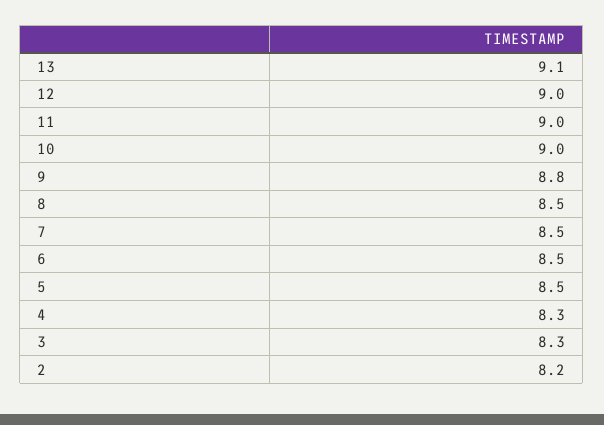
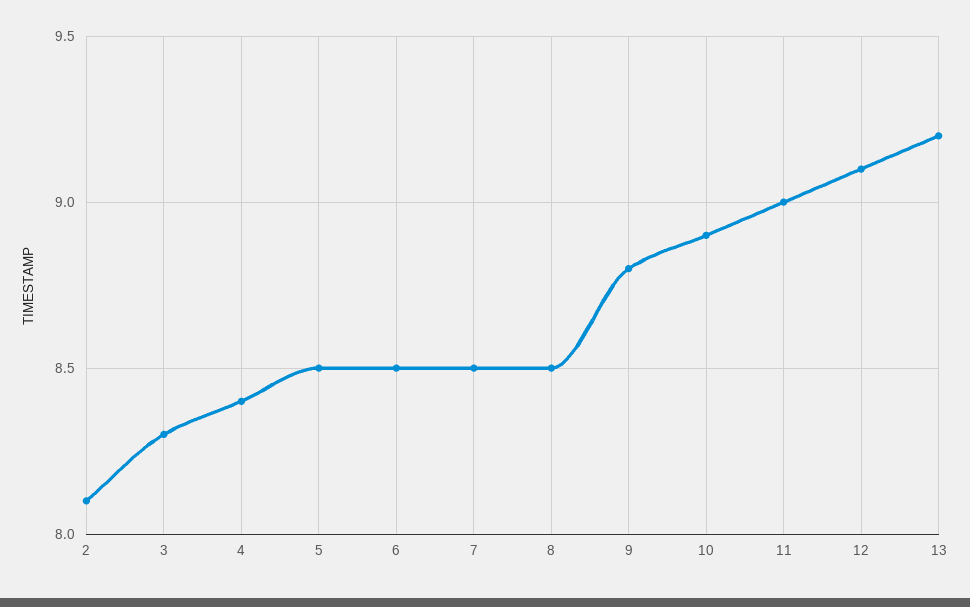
13: 9.1 -> 9.2
12: 9 -> 9.1
10: 9 -> 8.9
4: 8.3 -> 8.4
2: 8.2 -> 8.1

